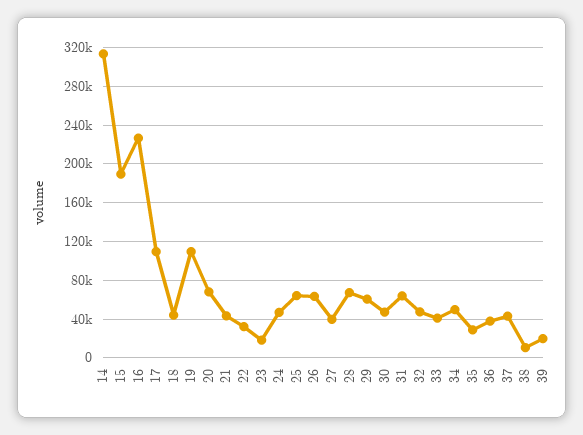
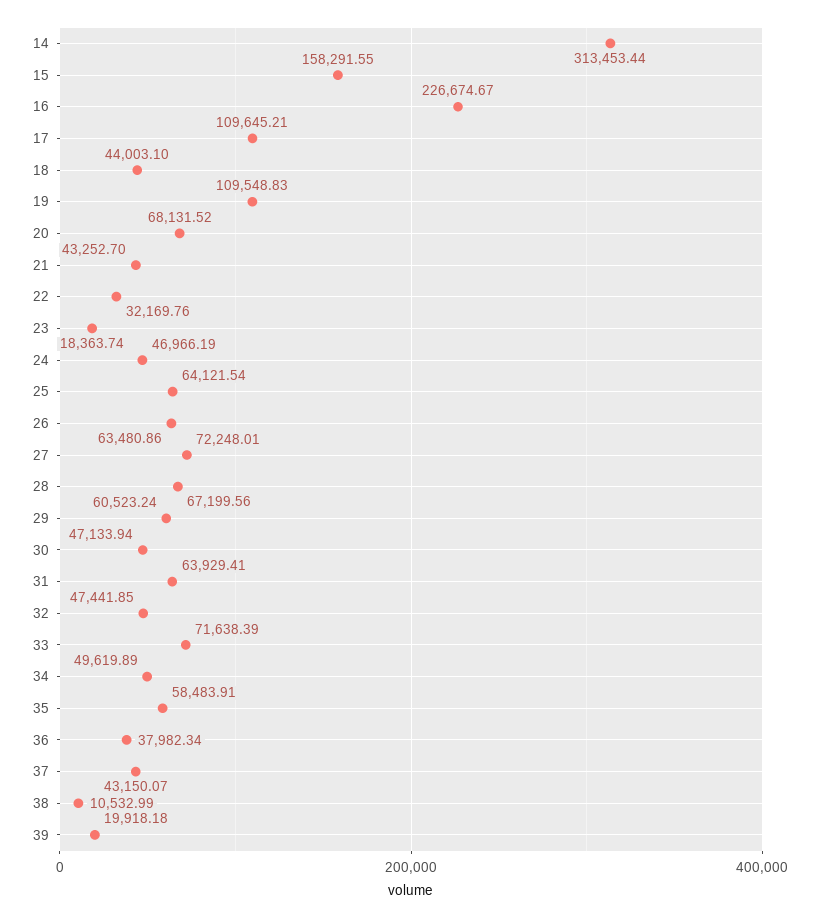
15: 190000 -> 158291.55
27: 40000 -> 72248.01
33: 40000 -> 71638.39
35: 30000 -> 58483.91

